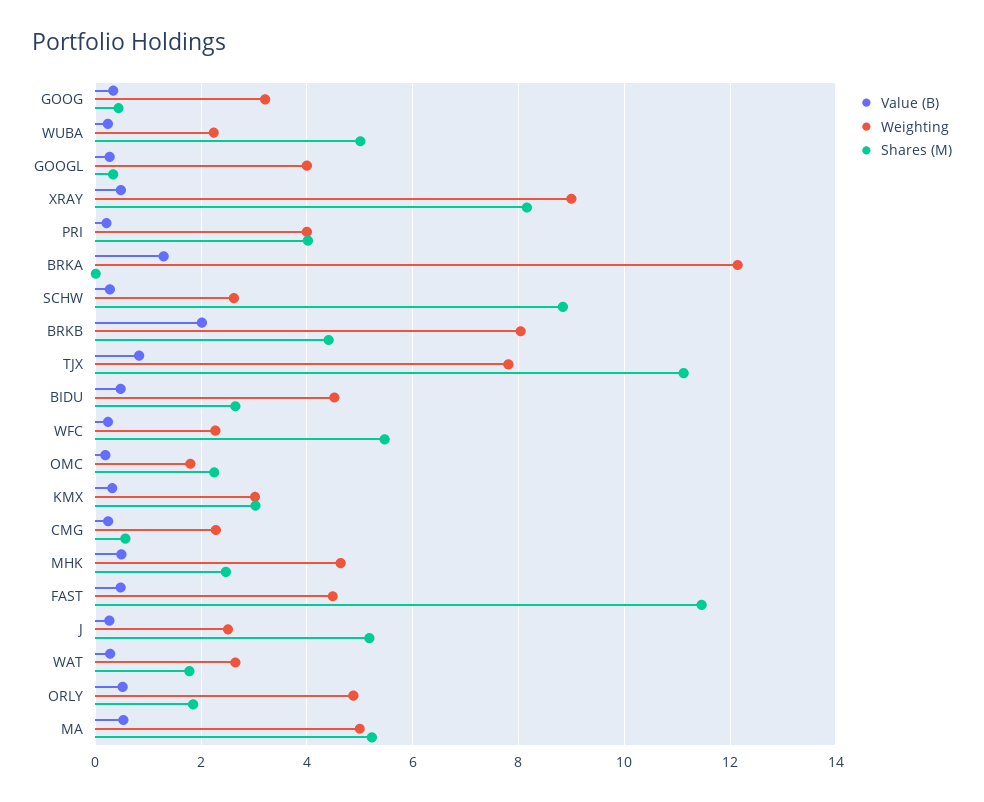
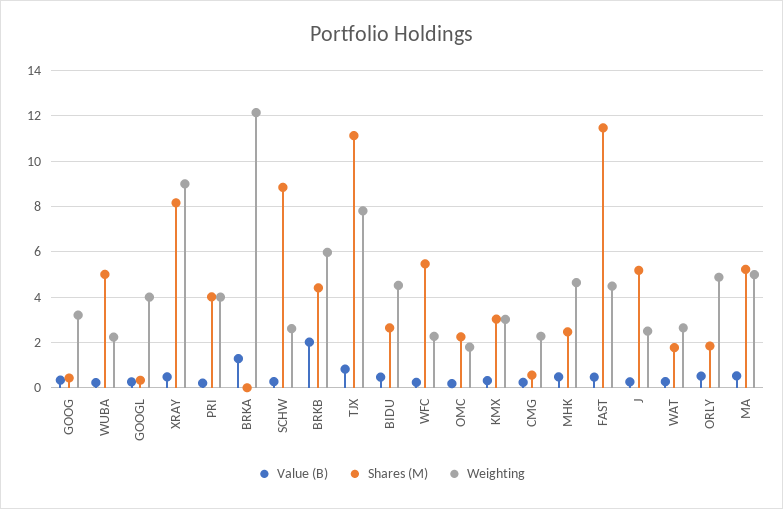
Weighting, BRKB: 8 -> 6

